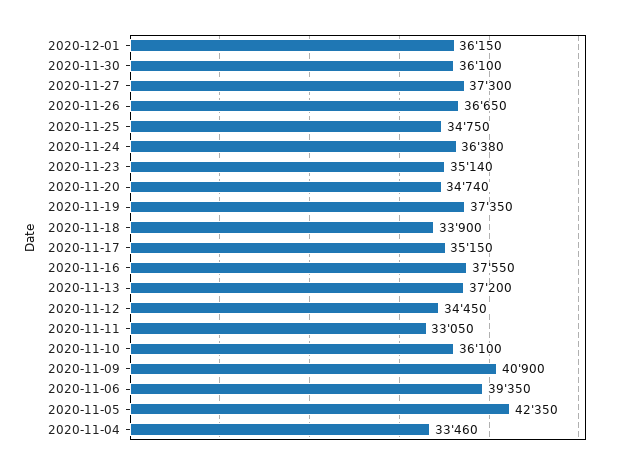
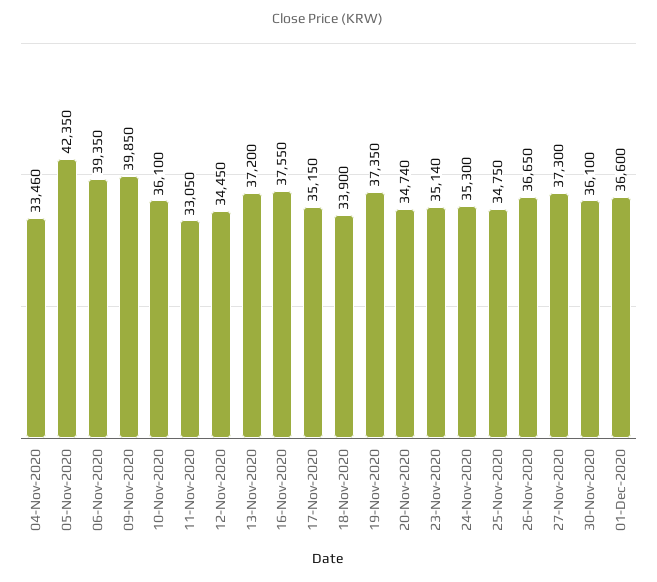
2020-12-01: 36150 -> 36600
2020-11-24: 36380 -> 35300
2020-11-09: 40900 -> 39850

